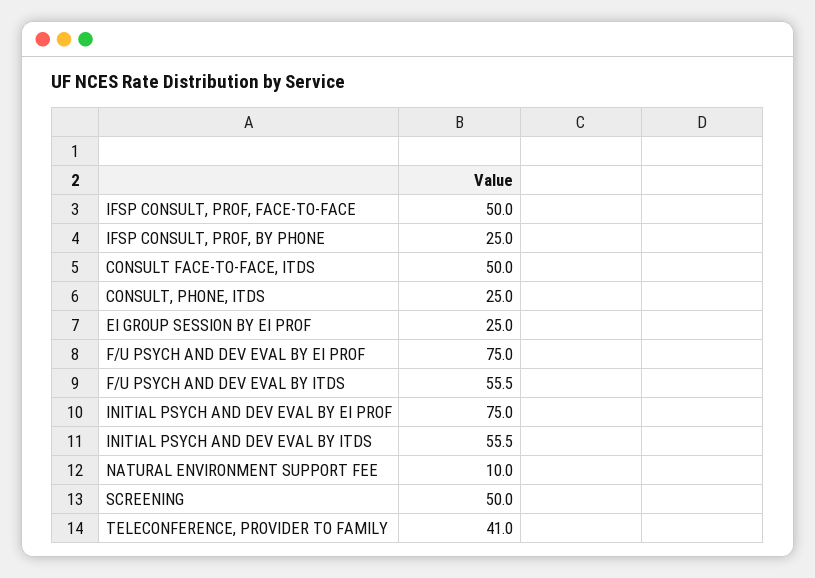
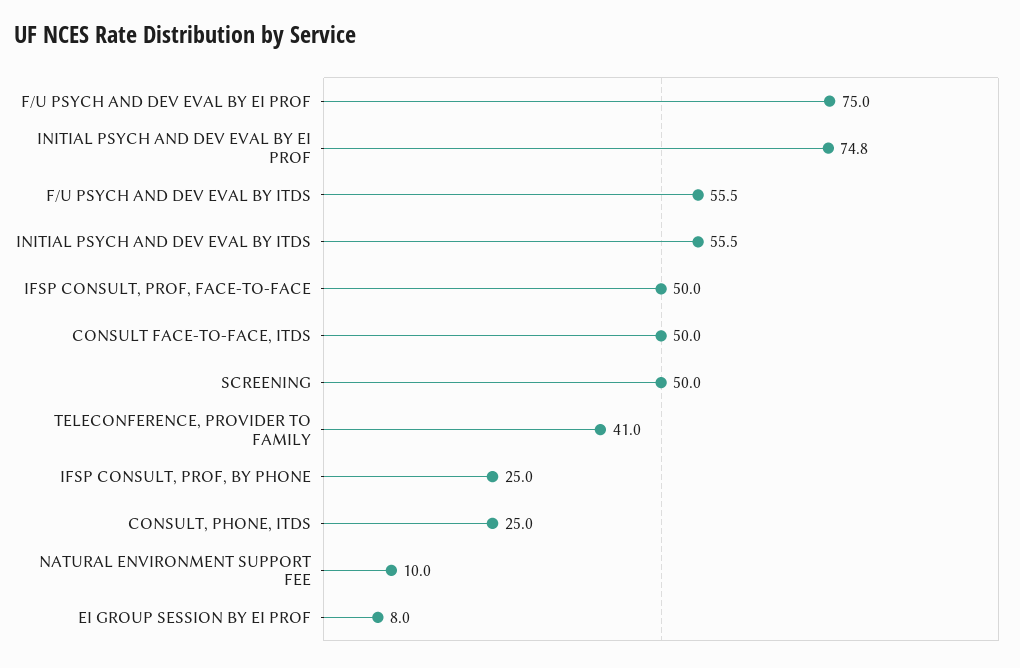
EI GROUP SESSION BY EI PROF: 25 -> 8
INITIAL PSYCH AND DEV EVAL BY EI PROF: 75 -> 74.8

